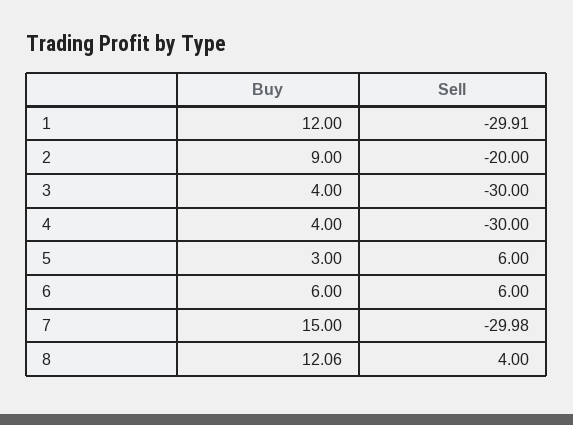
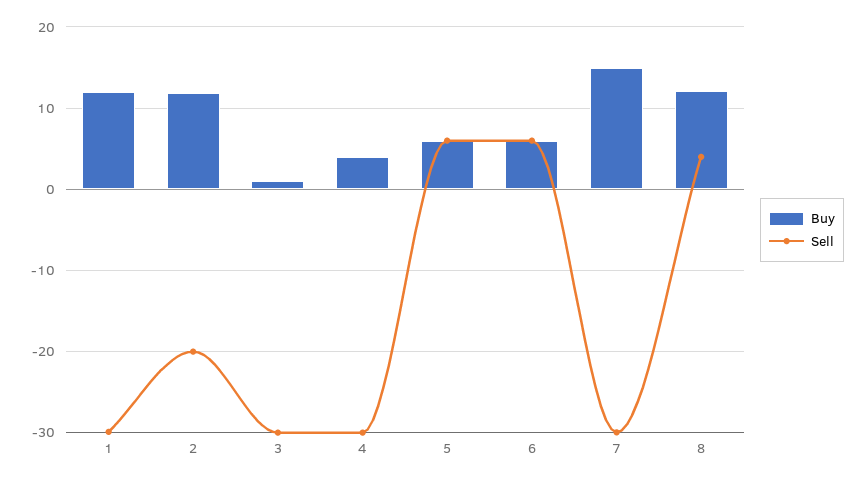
Buy, 2: 9 -> 12
Buy, 3: 4 -> 1
Buy, 5: 3 -> 6

